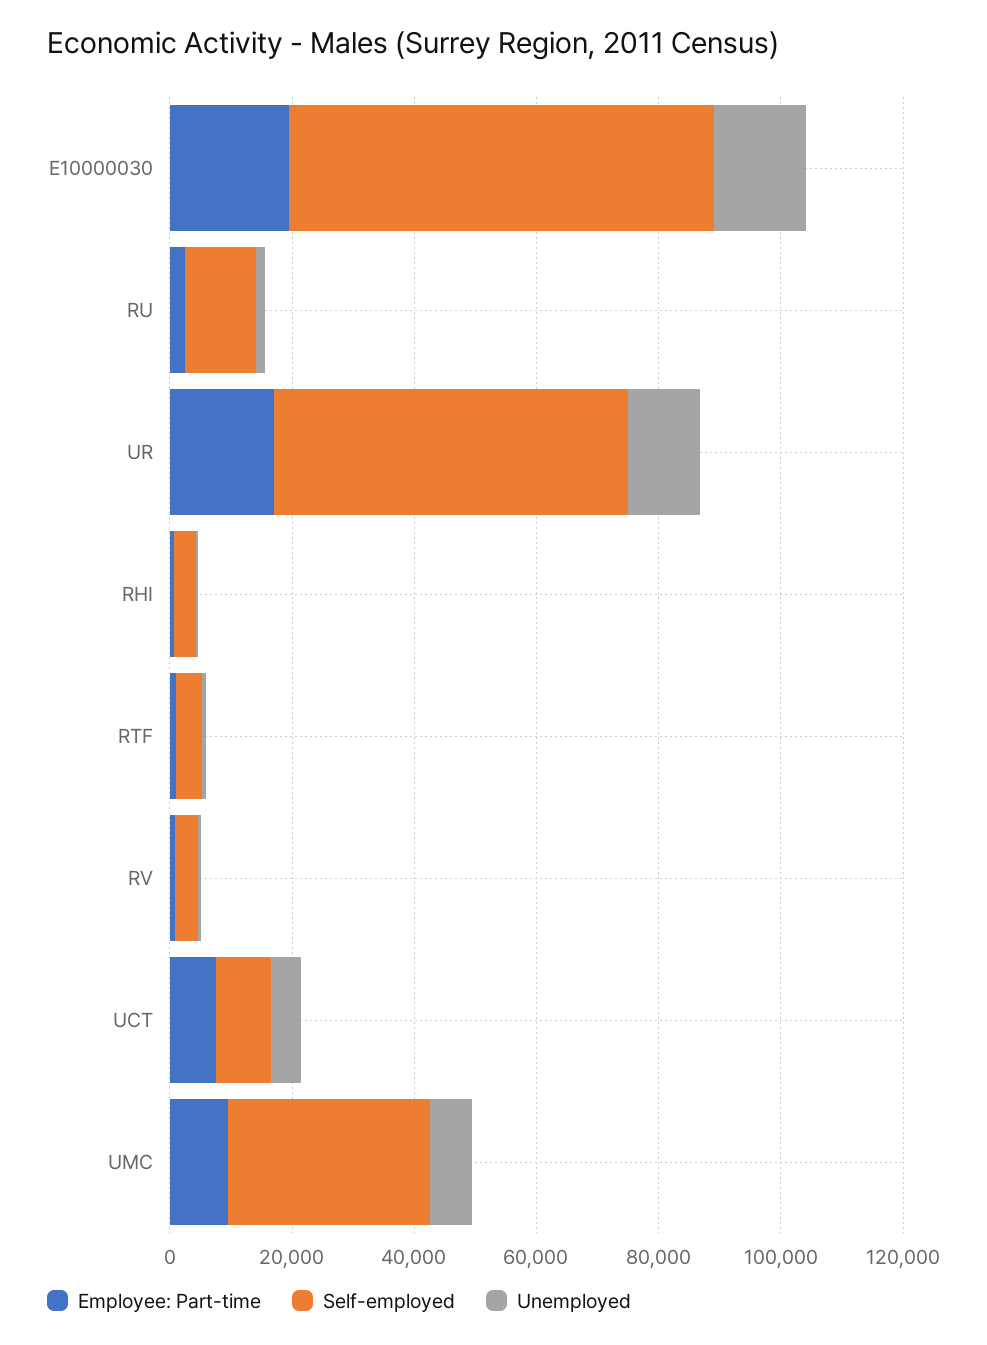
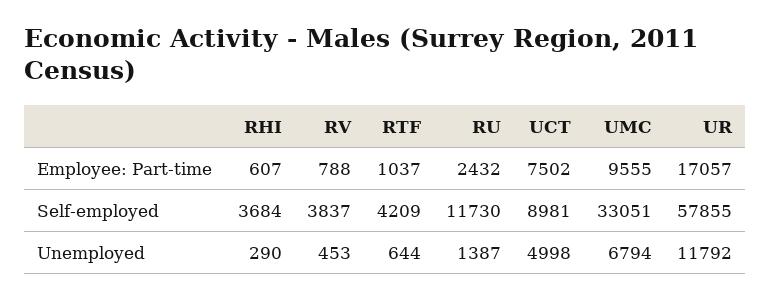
Employee: Part-time, E10000030: 20000 -> none
Self-employed, E10000030: 70000 -> none
Unemployed, E10000030: 15000 -> none

